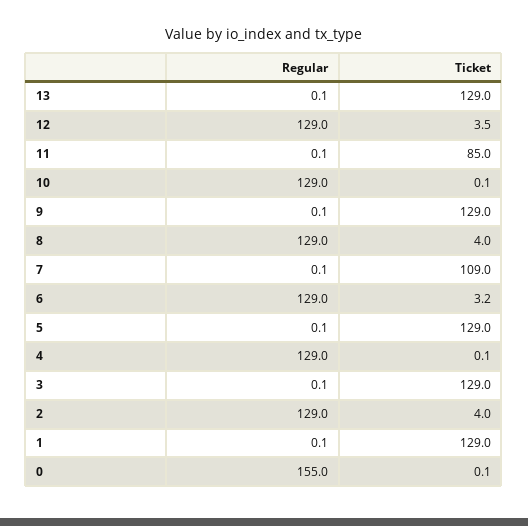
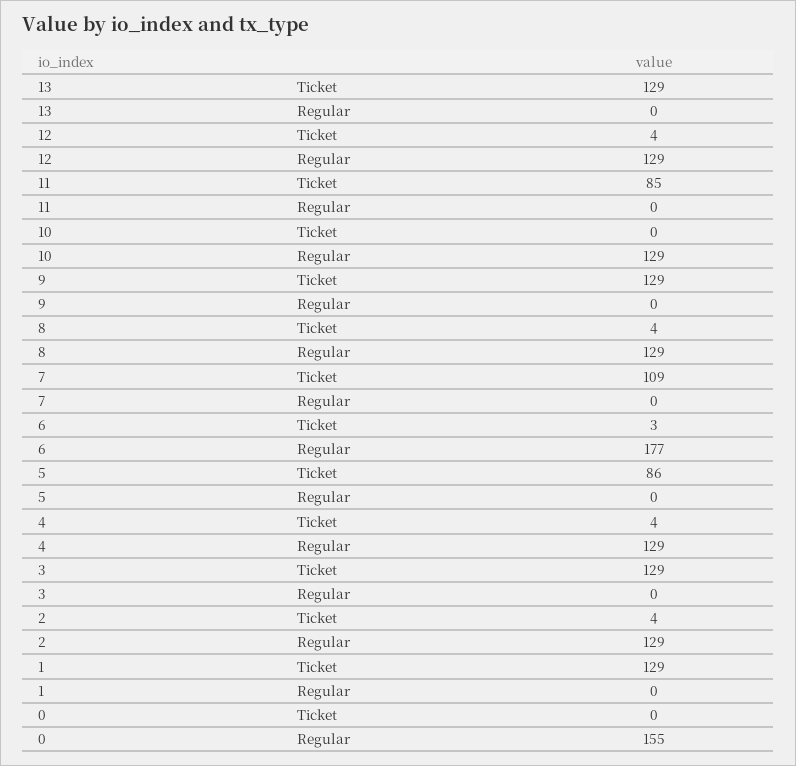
Regular, 6: 129 -> 177
Ticket, 5: 129 -> 86
Ticket, 4: 0.1 -> 4

